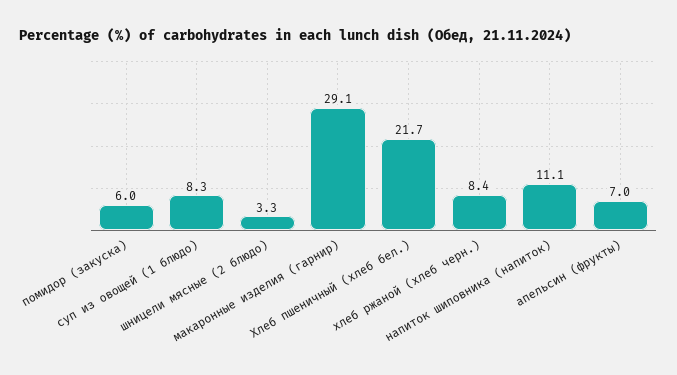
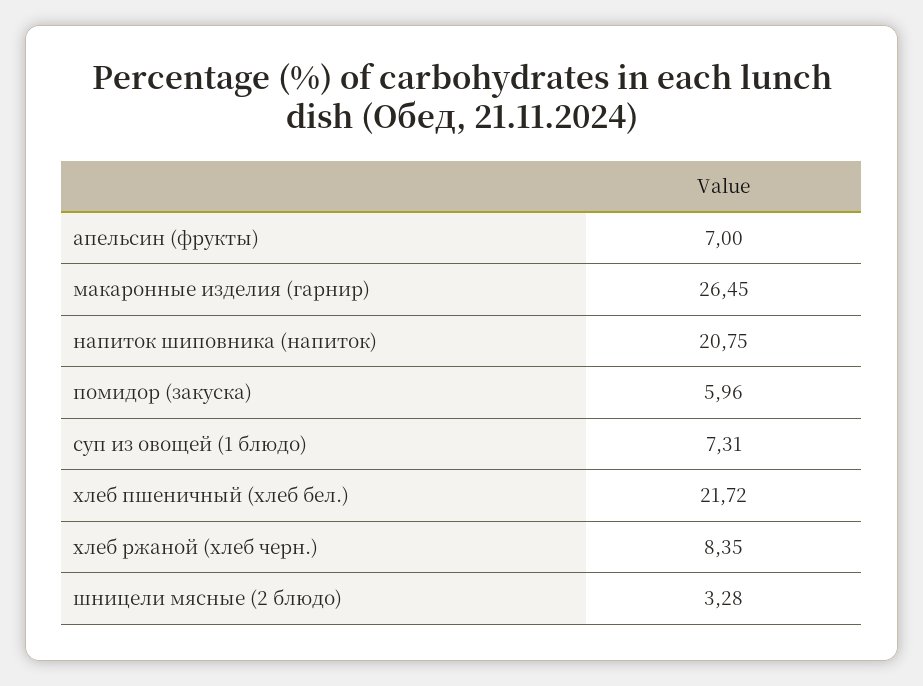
суп из овощей (1 блюдо): 8.3 -> 7.31
макаронные изделия (гарнир): 29.1 -> 26.45
напиток шиповника (напиток): 11.1 -> 20.75

